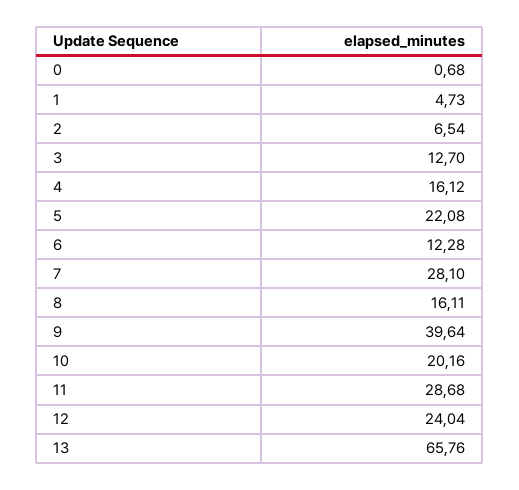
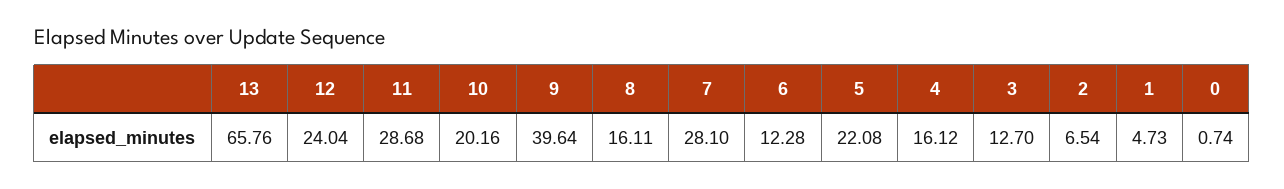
0: 0.68 -> 0.74

